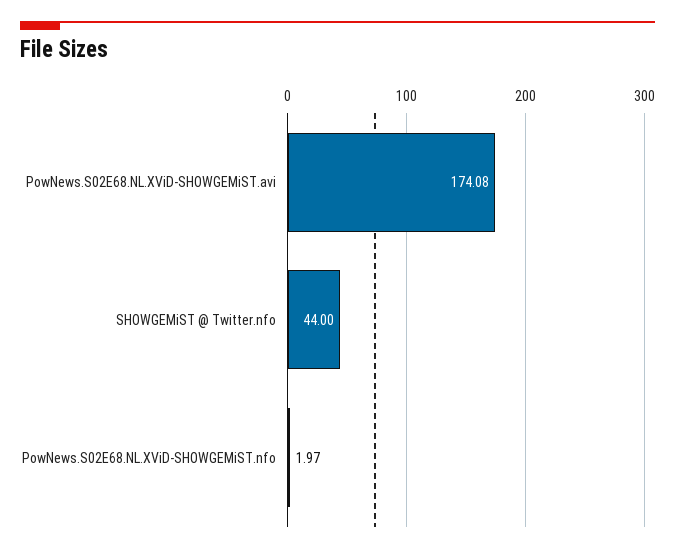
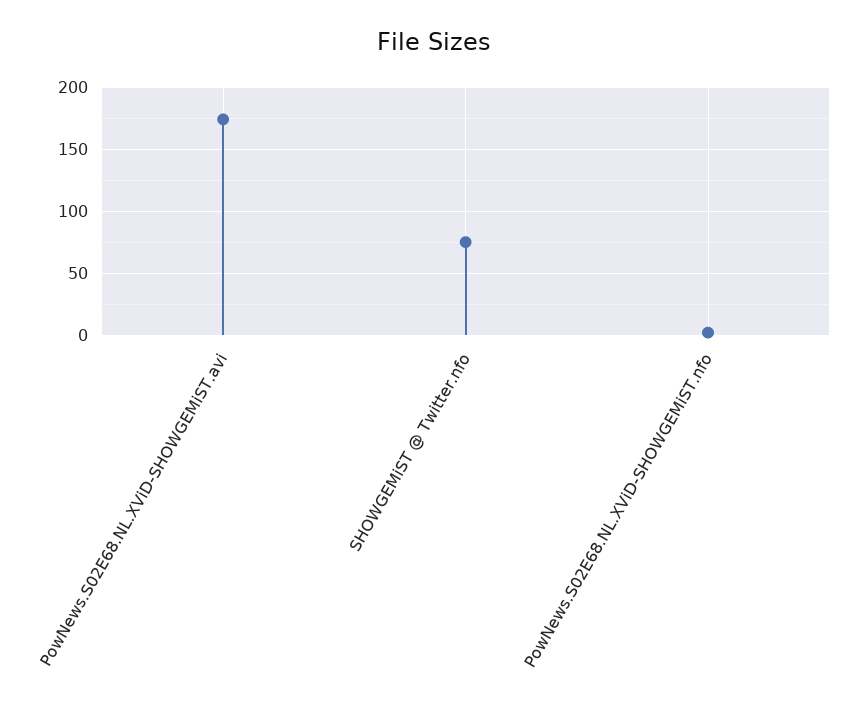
SHOWGEMiST @ Twitter.nfo: 44 -> 75

